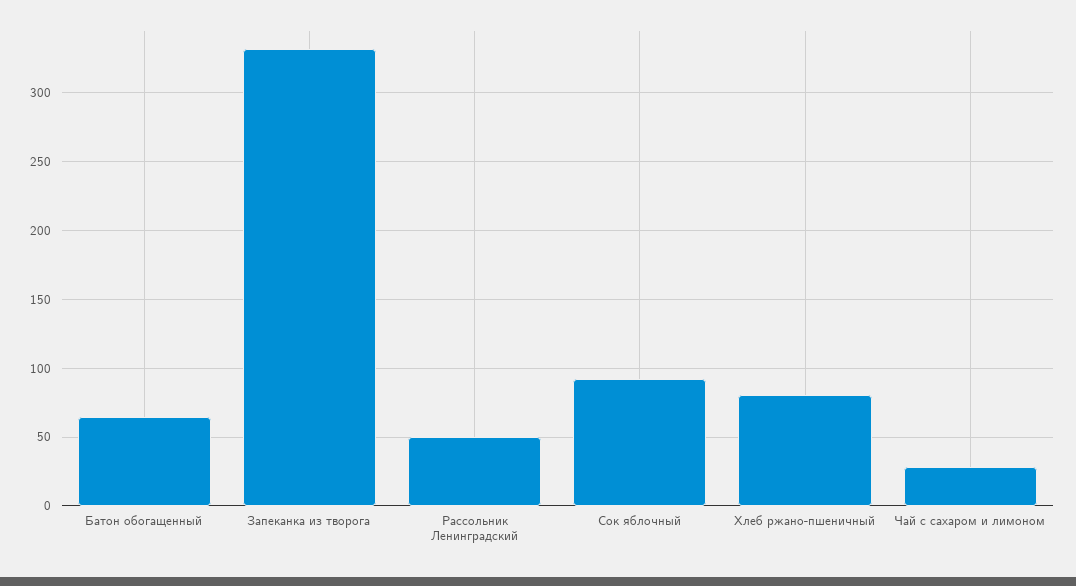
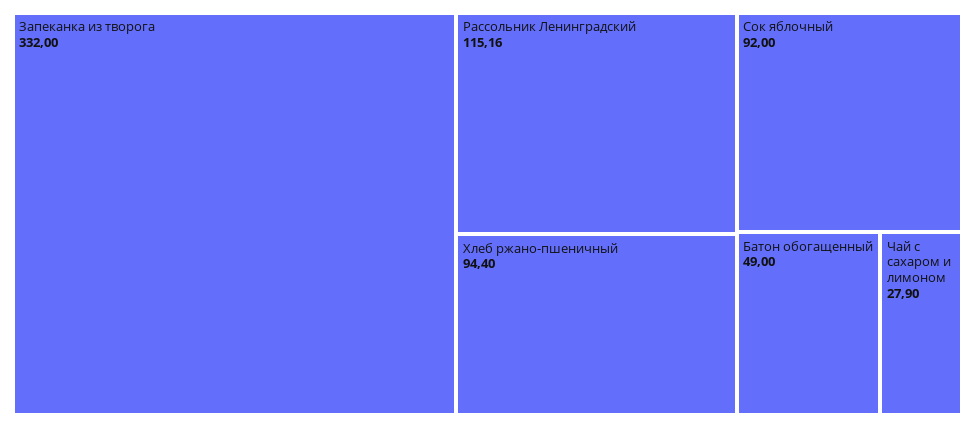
Батон обогащенный: 65 -> 49
Рассольник Ленинградский: 50 -> 115.16
Хлеб ржано-пшеничный: 80 -> 94.4

